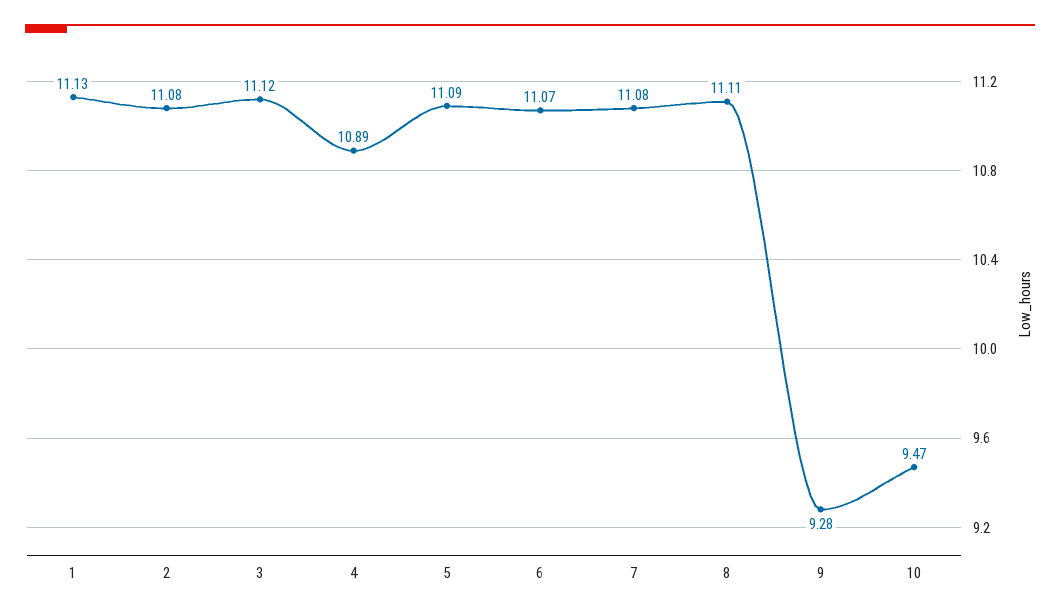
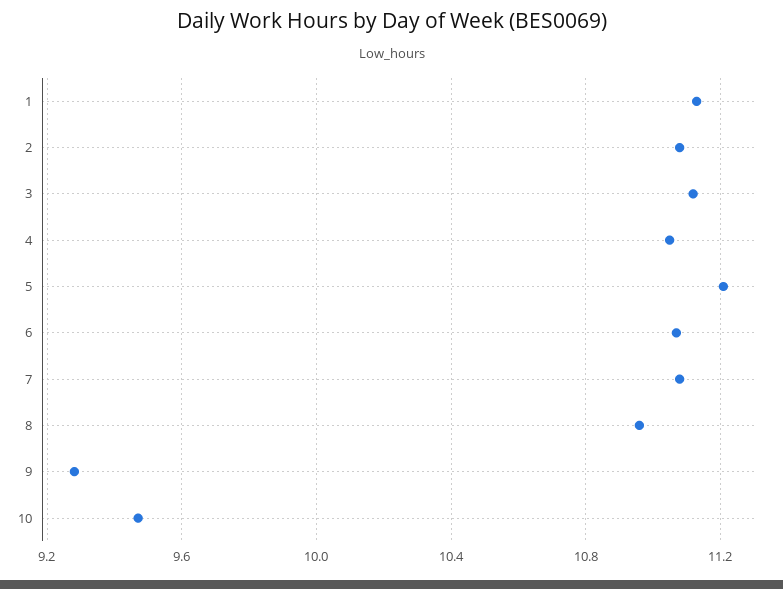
4: 10.89 -> 11.05
5: 11.09 -> 11.2
8: 11.11 -> 10.95

